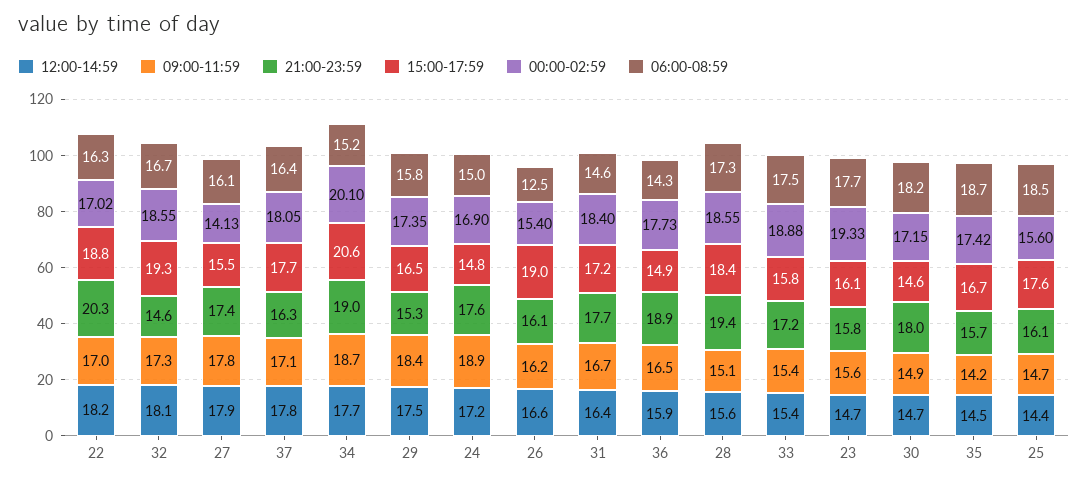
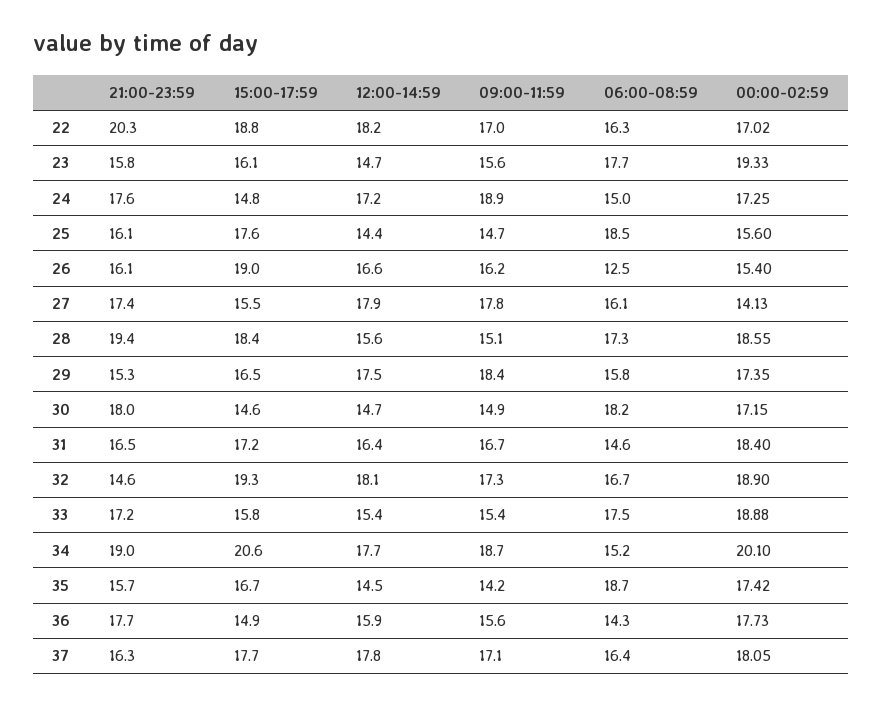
00:00-02:59, 32: 18.55 -> 18.9
00:00-02:59, 24: 16.9 -> 17.25
21:00-23:59, 31: 17.7 -> 16.5
09:00-11:59, 36: 16.5 -> 15.6
21:00-23:59, 36: 18.9 -> 17.7

